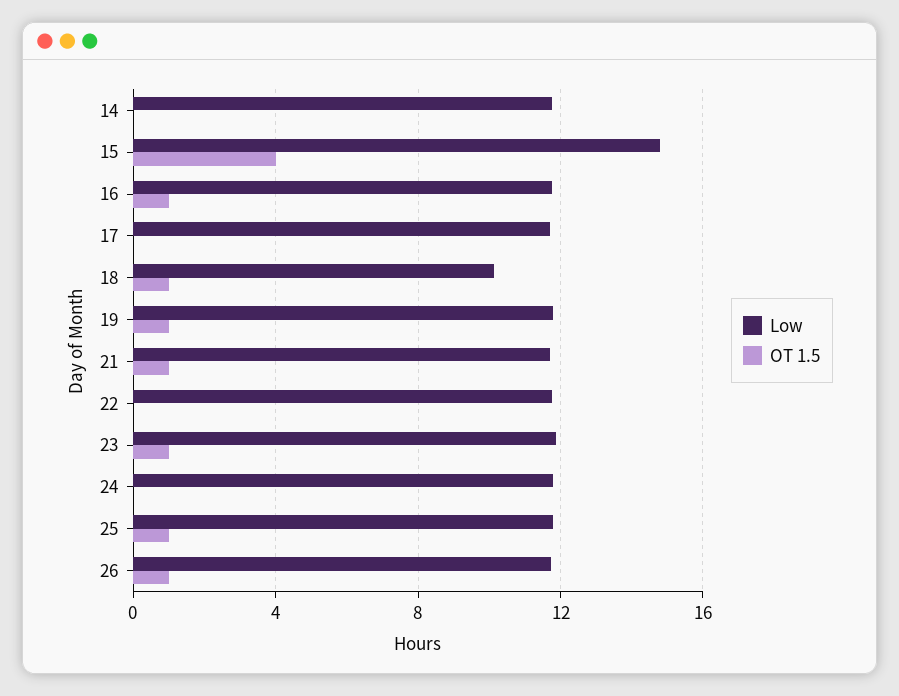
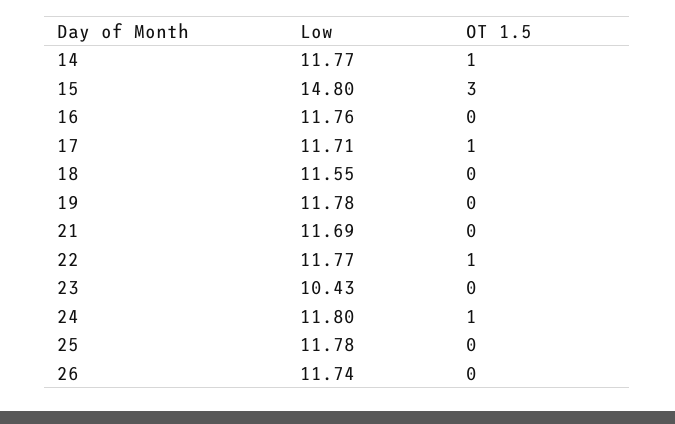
OT 1.5, 14: 0 -> 1
OT 1.5, 15: 4 -> 3
OT 1.5, 16: 1 -> 0
OT 1.5, 17: 0 -> 1
Low, 18: 10 -> 11.55
OT 1.5, 18: 1 -> 0
OT 1.5, 19: 1 -> 0
OT 1.5, 21: 1 -> 0
OT 1.5, 22: 0 -> 1
Low, 23: 12 -> 10.43
OT 1.5, 23: 1 -> 0
OT 1.5, 24: 0 -> 1
OT 1.5, 25: 1 -> 0
OT 1.5, 26: 1 -> 0

